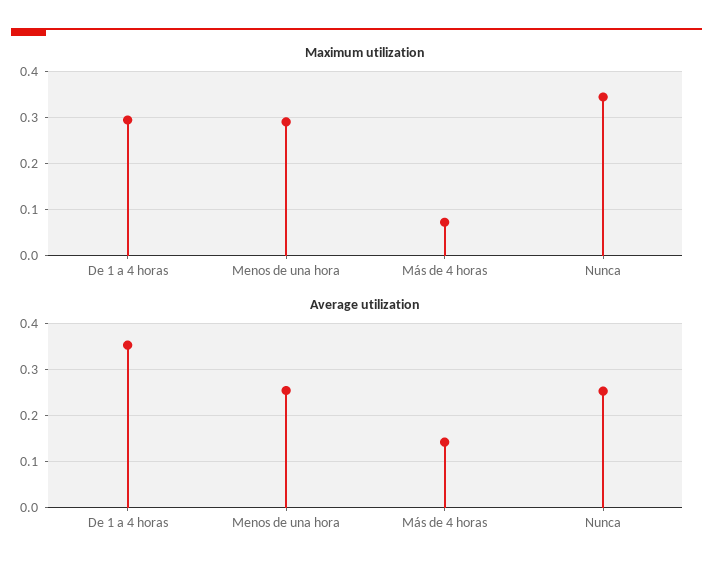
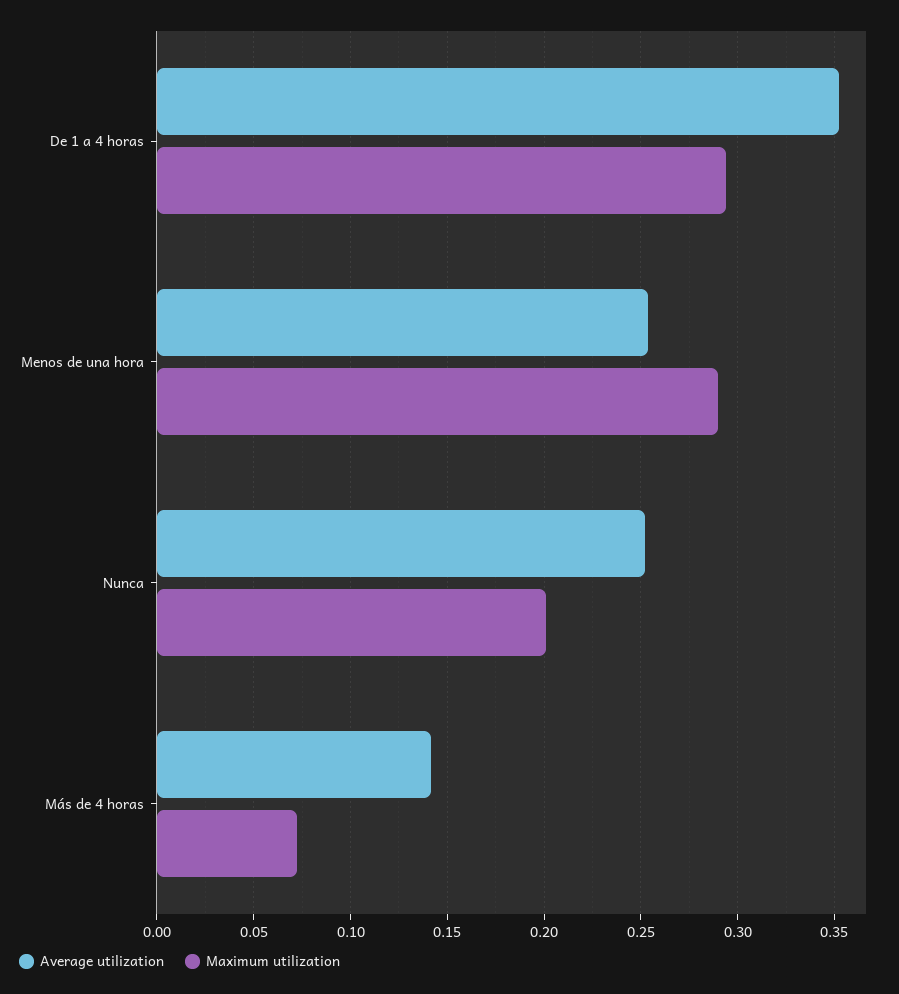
Maximum utilization, Nunca: 0.34 -> 0.2

